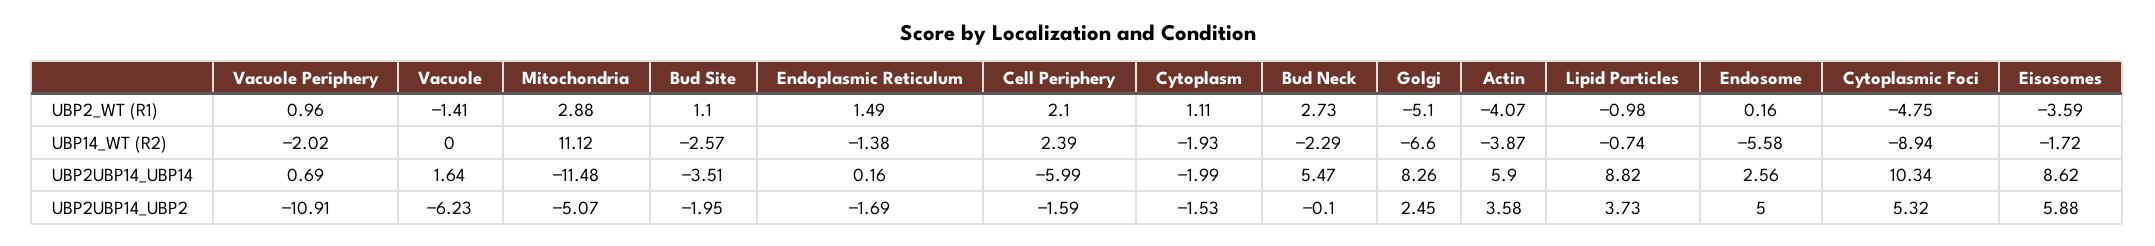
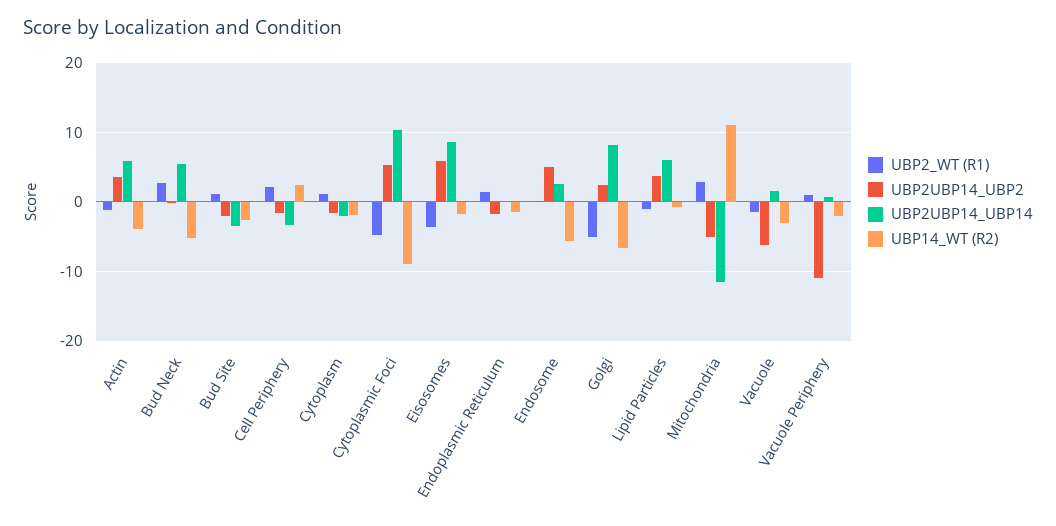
UBP2_WT (R1), Actin: -4.07 -> -1
UBP14_WT (R2), Vacuole: 0 -> -3
UBP14_WT (R2), Bud Neck: -2.29 -> -5
UBP2UBP14_UBP14, Cell Periphery: -5.99 -> -3
UBP2UBP14_UBP14, Lipid Particles: 8.82 -> 6

